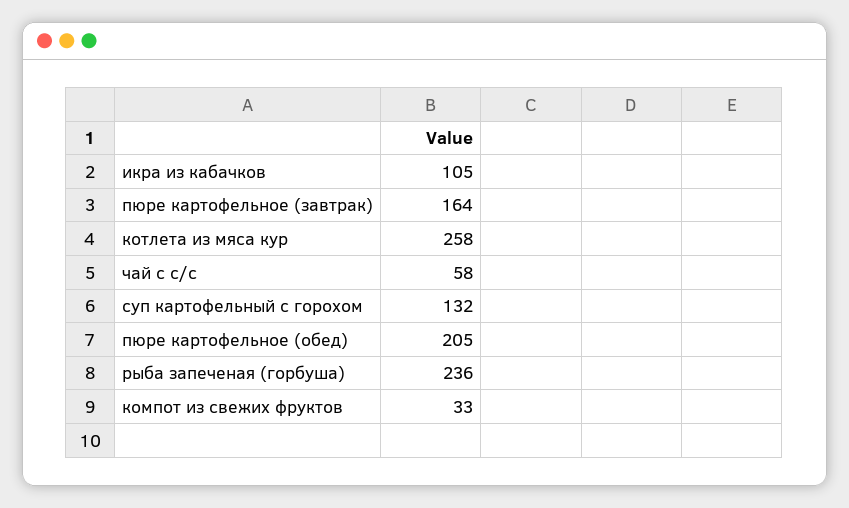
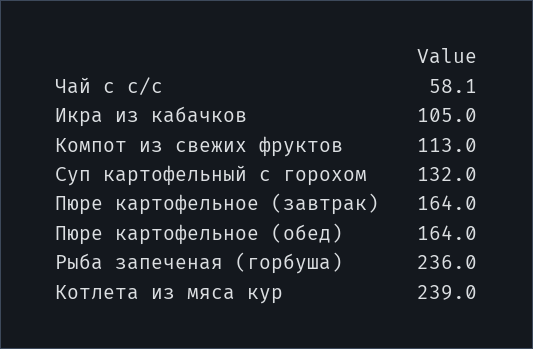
котлета из мяса кур: 258 -> 239
чай с с/с: 58 -> 58.1
пюре картофельное (обед): 205 -> 164
компот из свежих фруктов: 33 -> 113

